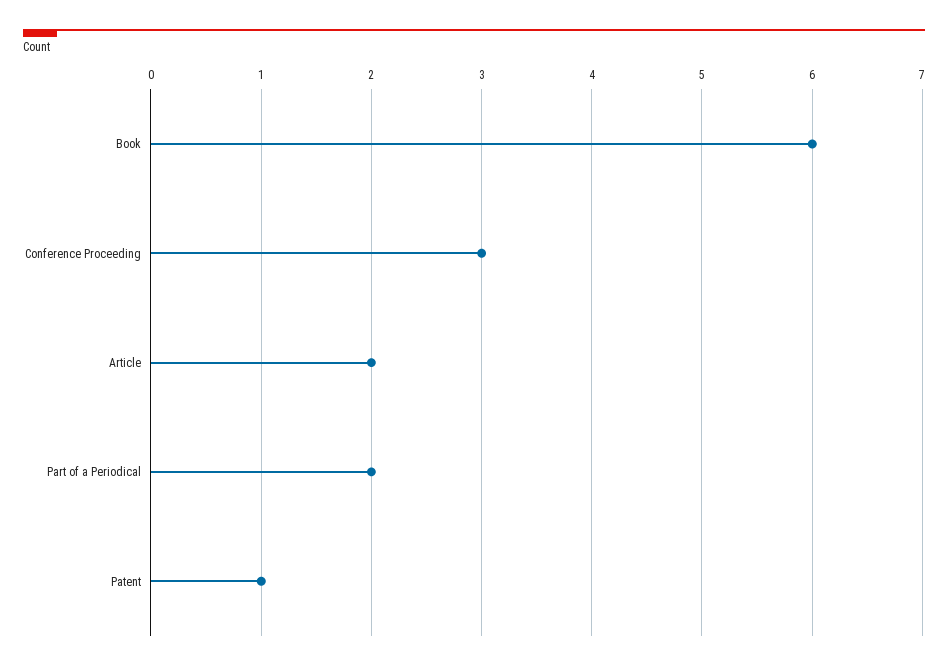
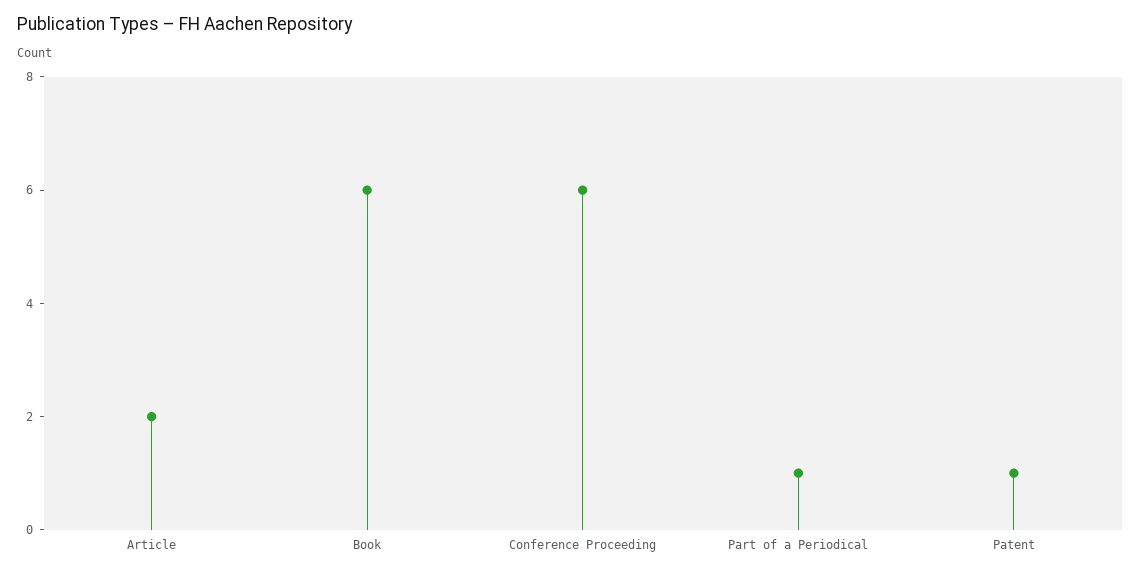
Conference Proceeding: 3 -> 6
Part of a Periodical: 2 -> 1

